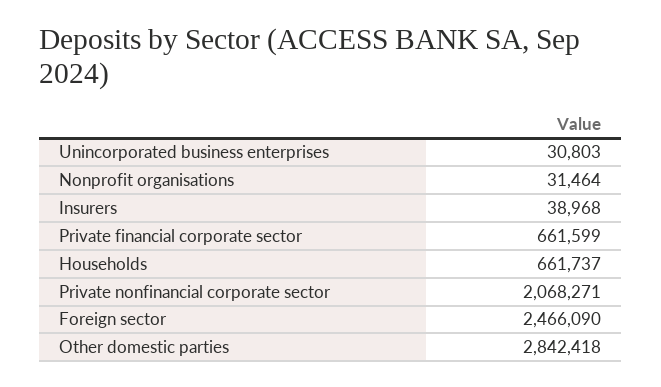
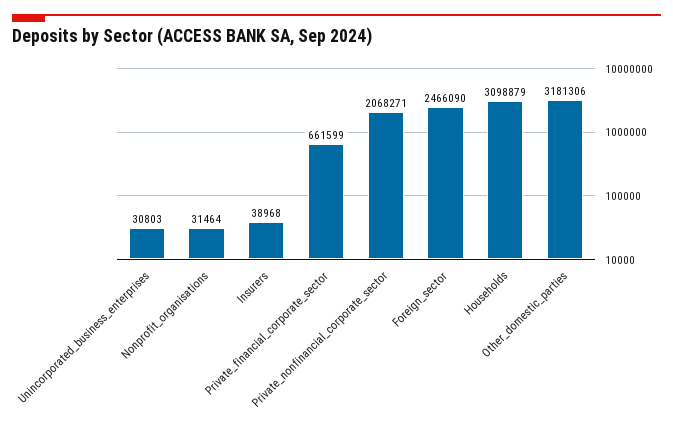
Households: 661737 -> 3098879
Other domestic parties: 2842418 -> 3181306

